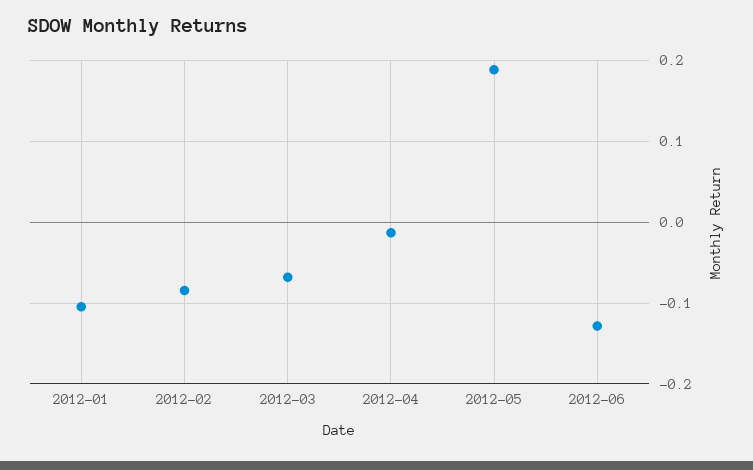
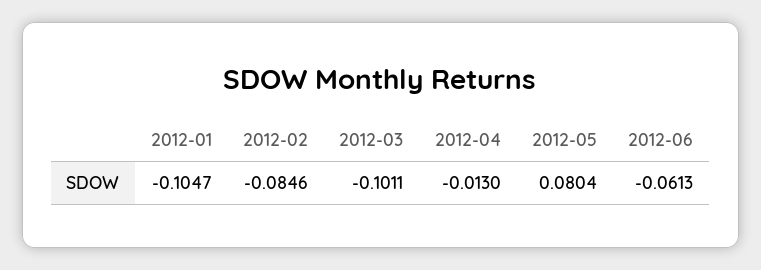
2012-03: -0.07 -> -0.1011
2012-05: 0.19 -> 0.0804
2012-06: -0.13 -> -0.0613

